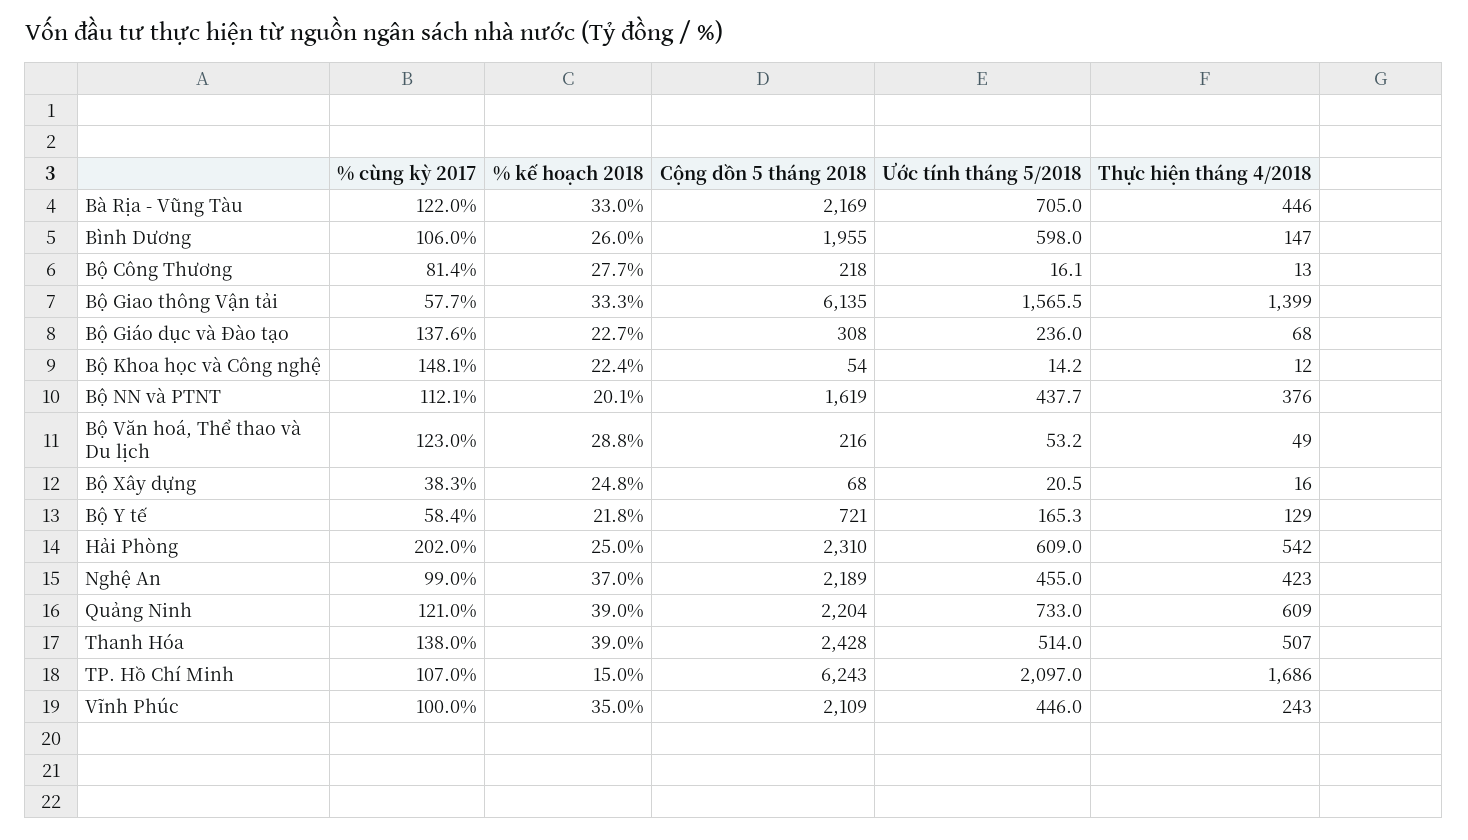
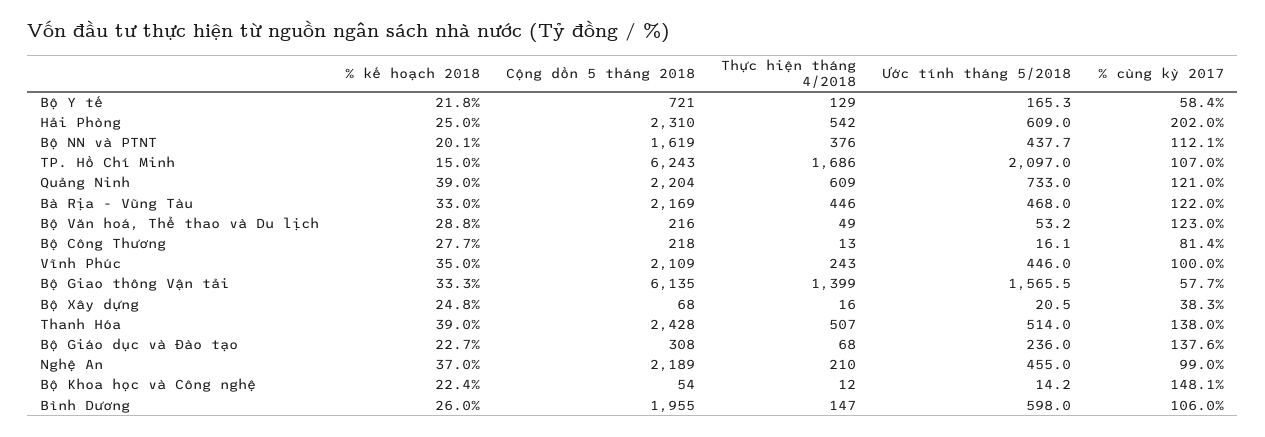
Ước tính tháng 5/2018, Bà Rịa - Vũng Tàu: 705 -> 468
Thực hiện tháng 4/2018, Nghệ An: 423 -> 210

